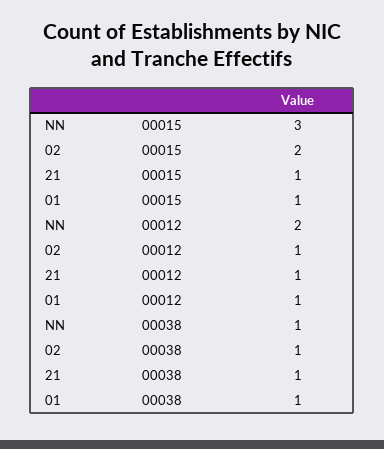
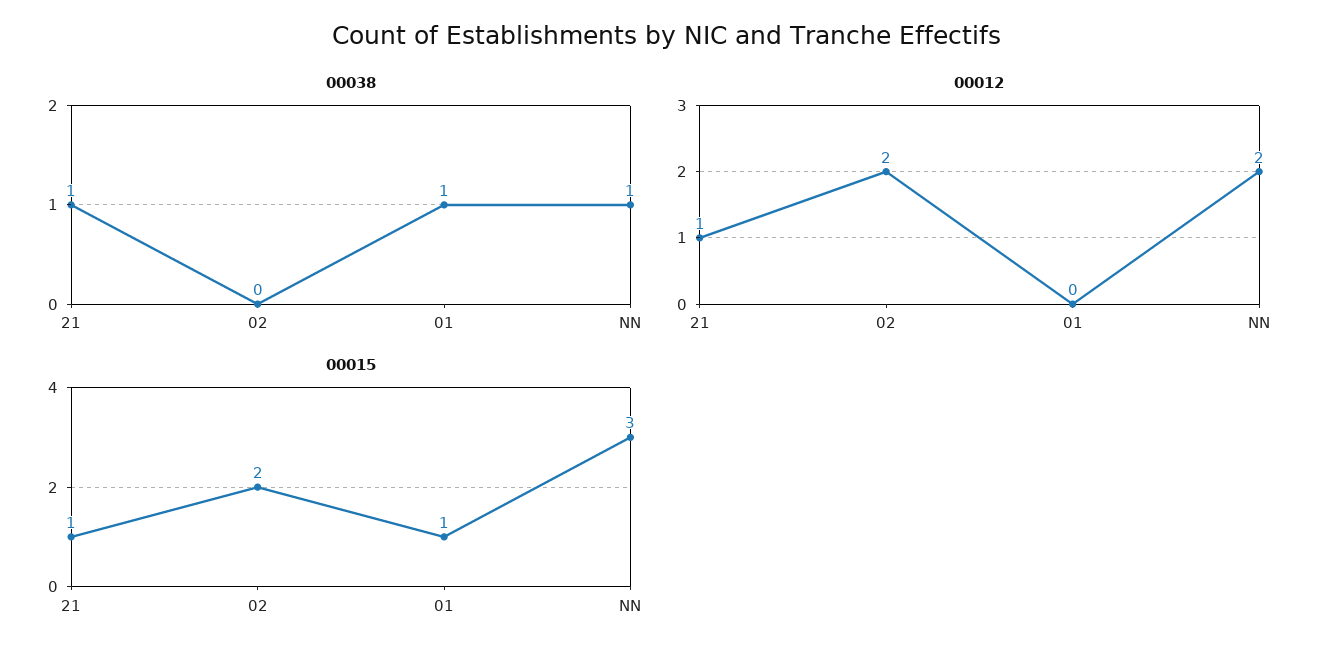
00012, 02: 1 -> 2
00012, 01: 1 -> 0
00038, 02: 1 -> 0

